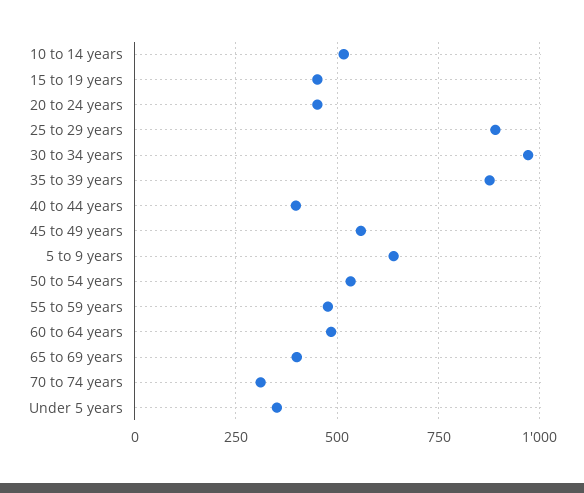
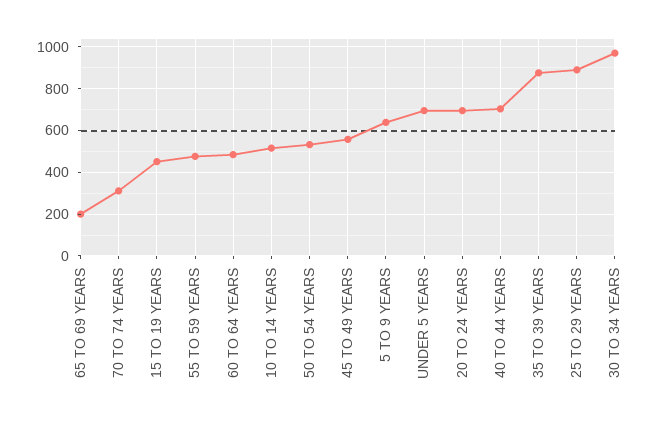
20 to 24 years: 450 -> 700
40 to 44 years: 400 -> 700
65 to 69 years: 400 -> 200
Under 5 years: 350 -> 700

